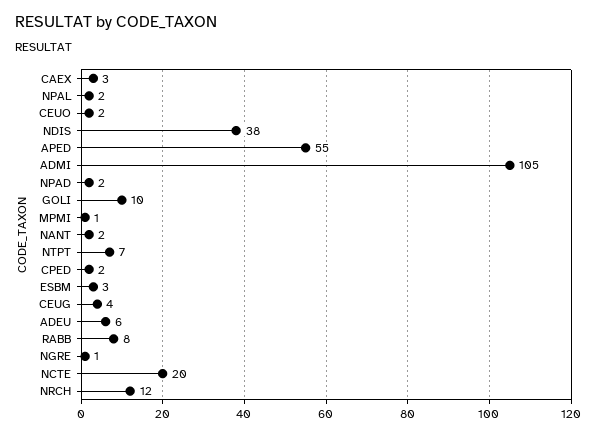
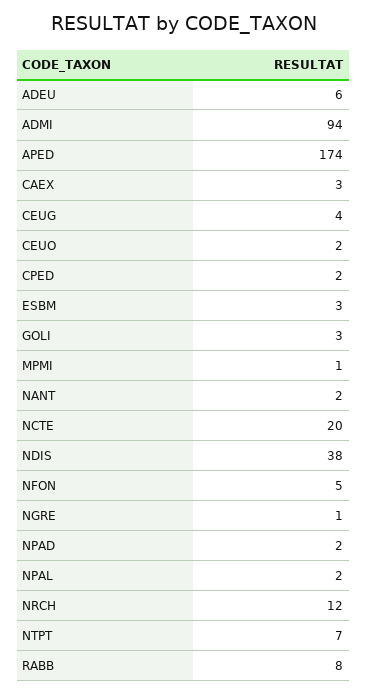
APED: 55 -> 174
ADMI: 105 -> 94
GOLI: 10 -> 3
NFON: none -> 5

